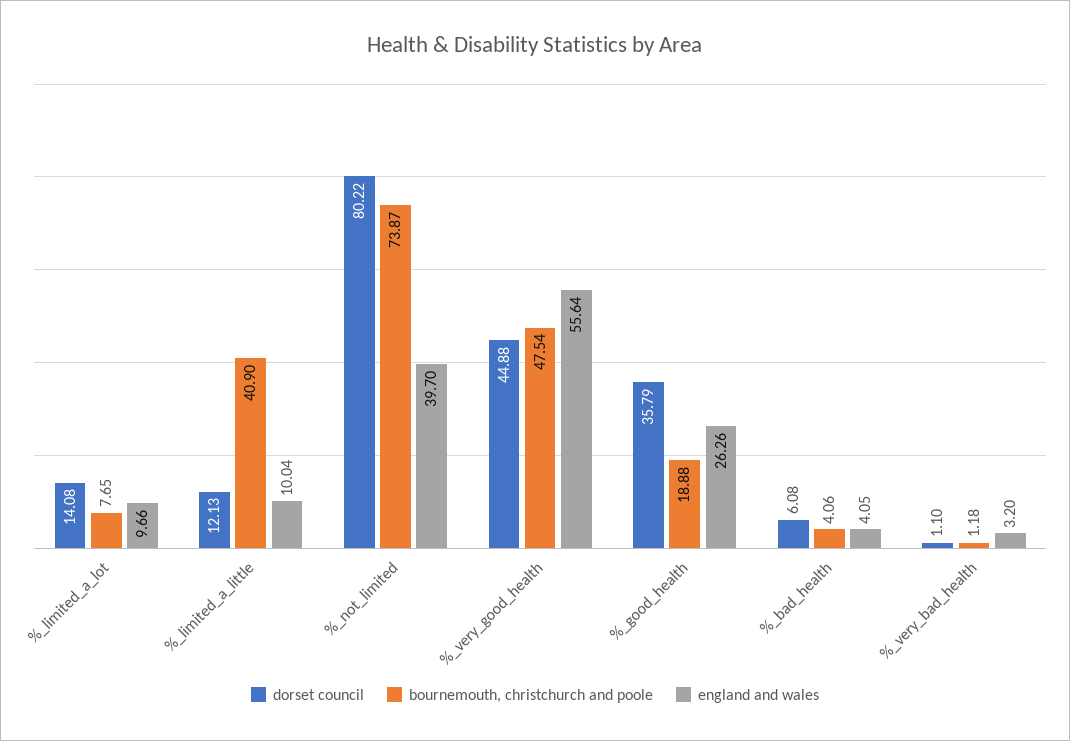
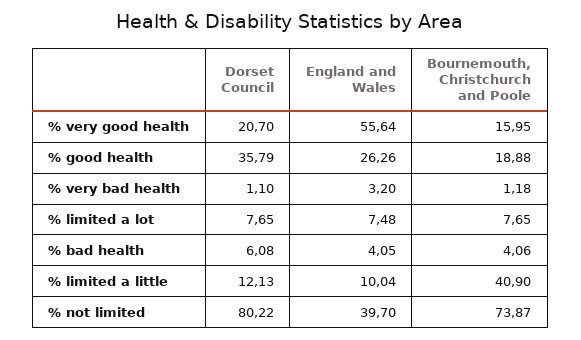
dorset council, %_limited_a_lot: 14.08 -> 7.65
england and wales, %_limited_a_lot: 9.66 -> 7.48
dorset council, %_very_good_health: 44.88 -> 20.7
bournemouth, christchurch and poole, %_very_good_health: 47.54 -> 15.95

